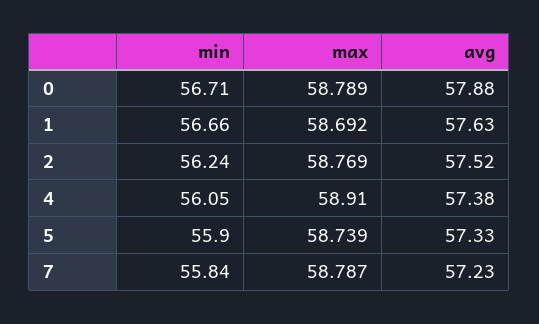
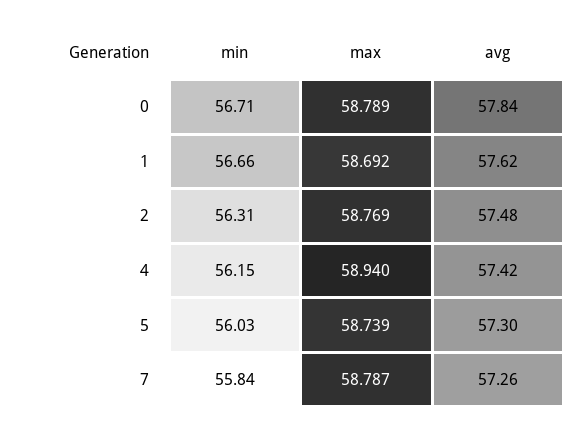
avg, 0: 57.88 -> 57.84
avg, 1: 57.63 -> 57.62
min, 2: 56.24 -> 56.31
avg, 2: 57.52 -> 57.48
min, 4: 56.05 -> 56.15
max, 4: 58.91 -> 58.94
avg, 4: 57.38 -> 57.42
min, 5: 55.9 -> 56.03
avg, 5: 57.33 -> 57.3
avg, 7: 57.23 -> 57.26

